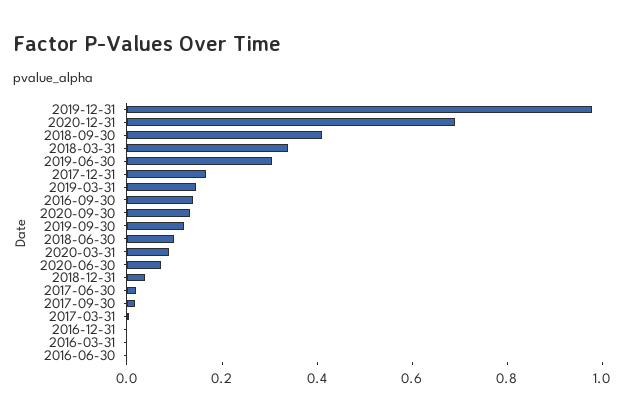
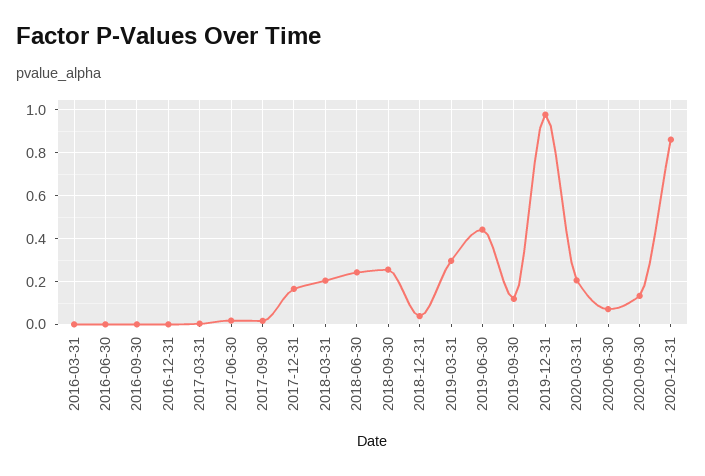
2020-12-31: 0.7 -> 0.85
2018-09-30: 0.4 -> 0.25
2018-03-31: 0.35 -> 0.2
2019-06-30: 0.3 -> 0.45
2019-03-31: 0.15 -> 0.3
2016-09-30: 0.15 -> 0
2018-06-30: 0.1 -> 0.25
2020-03-31: 0.1 -> 0.2

